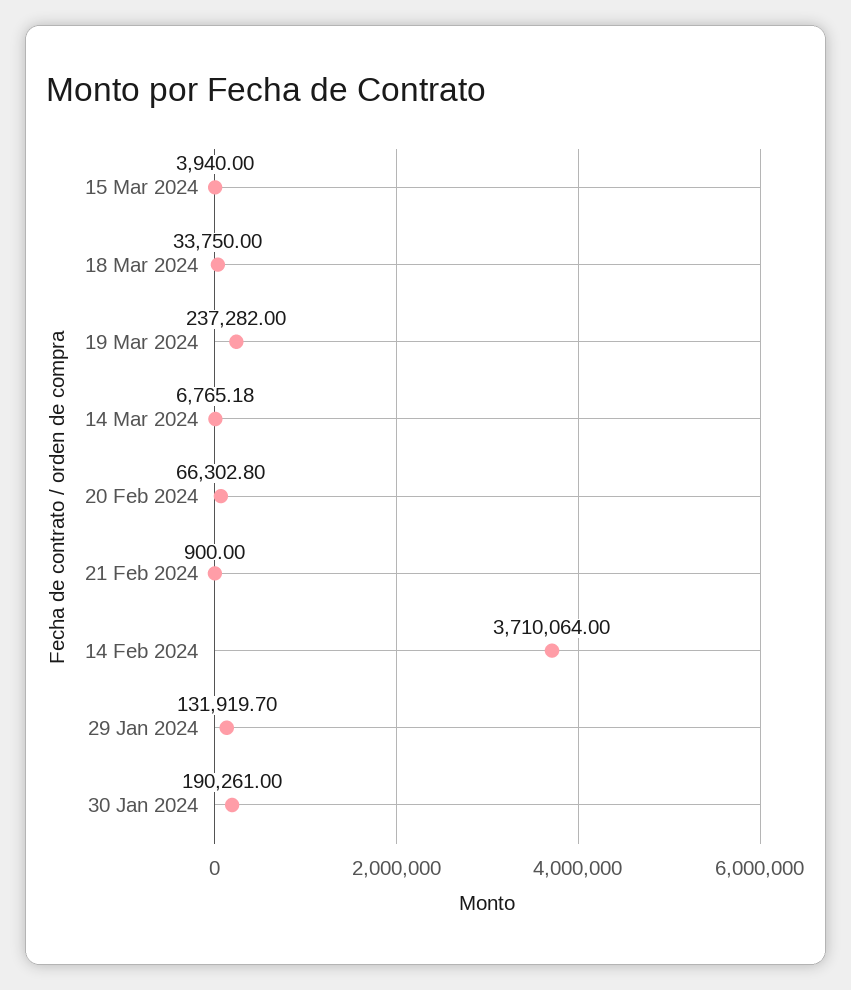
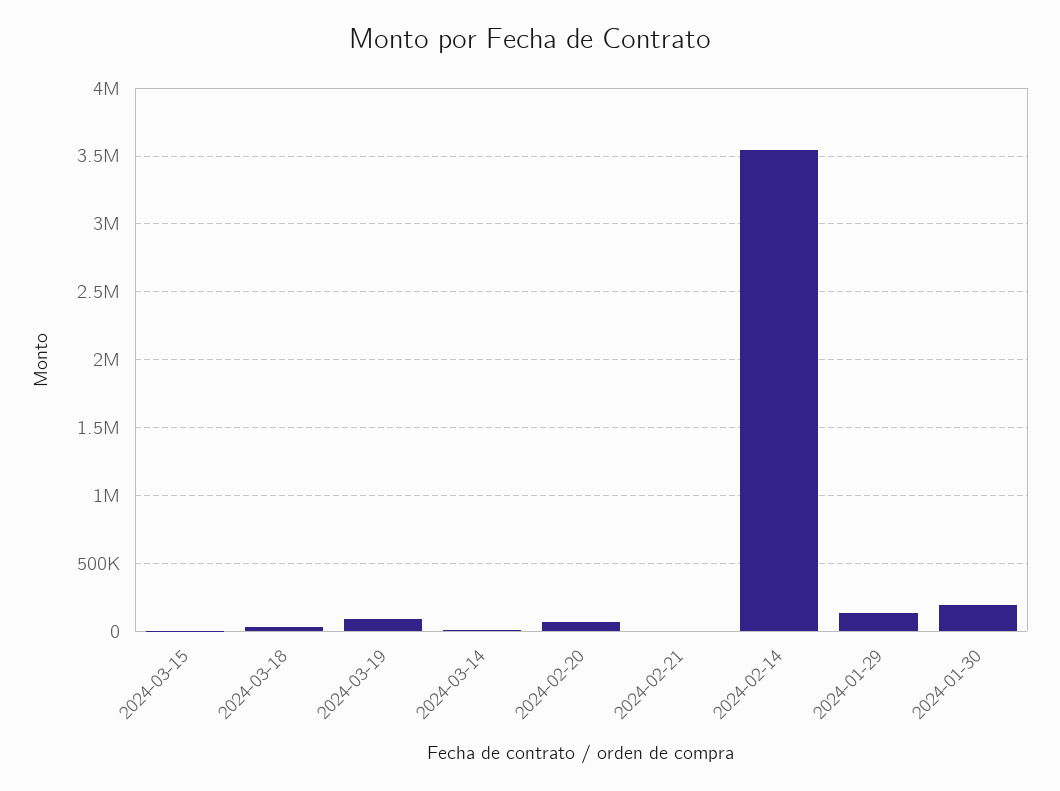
19 Mar 2024: 237282 -> 100000
14 Feb 2024: 3710064 -> 3550000

